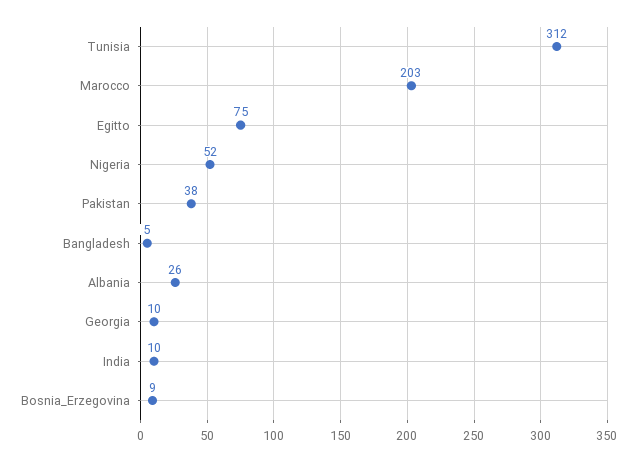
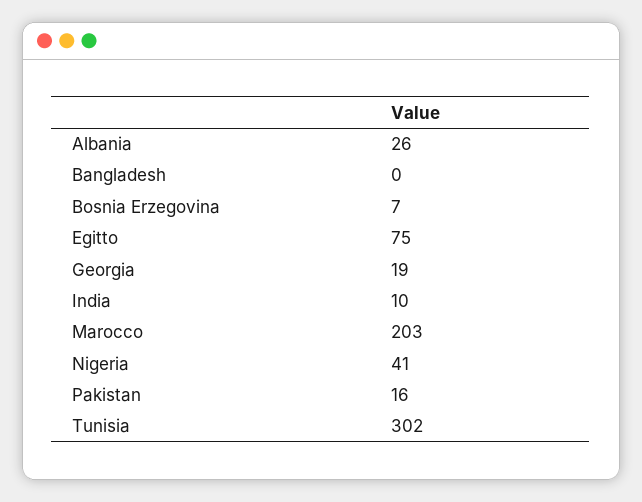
Tunisia: 312 -> 302
Nigeria: 52 -> 41
Pakistan: 38 -> 16
Bangladesh: 5 -> 0
Georgia: 10 -> 19
Bosnia_Erzegovina: 9 -> 7

